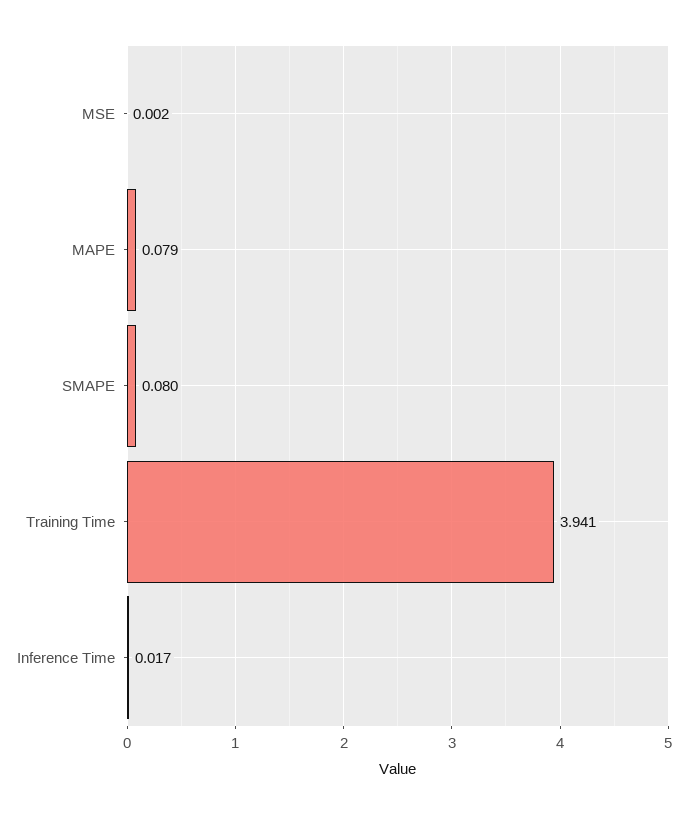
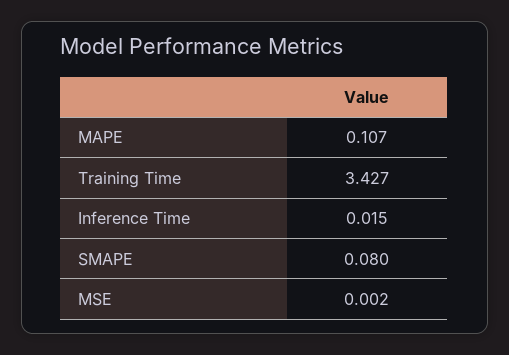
MAPE: 0.079 -> 0.107
Training Time: 3.941 -> 3.427
Inference Time: 0.017 -> 0.015

